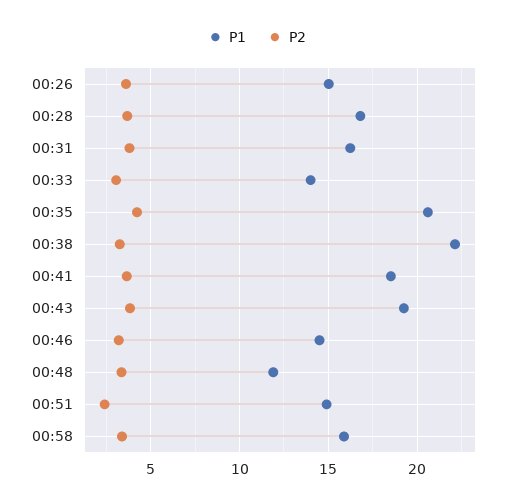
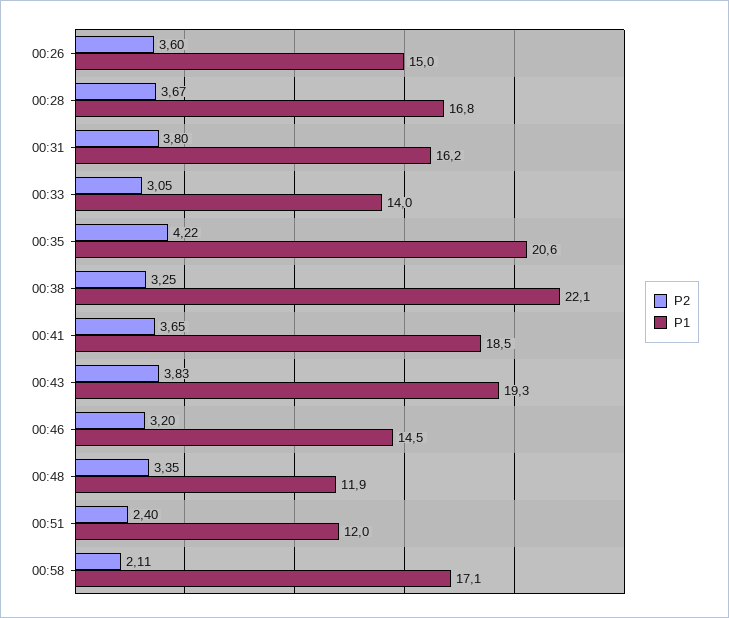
P1, 00:51: 15 -> 12
P1, 00:58: 16 -> 17.1
P2, 00:58: 3.5 -> 2.11

